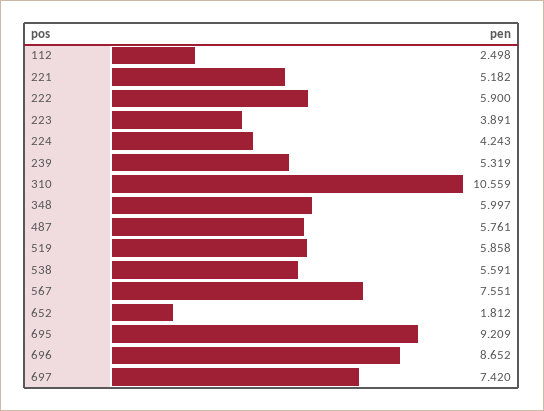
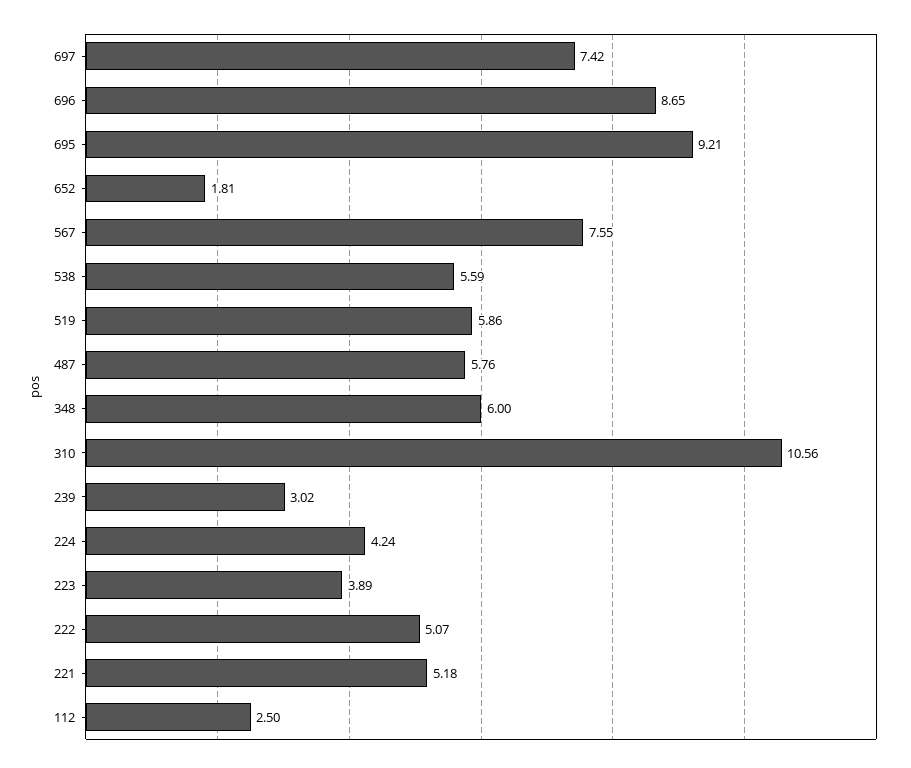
222: 5.9 -> 5.07
239: 5.319 -> 3.02

